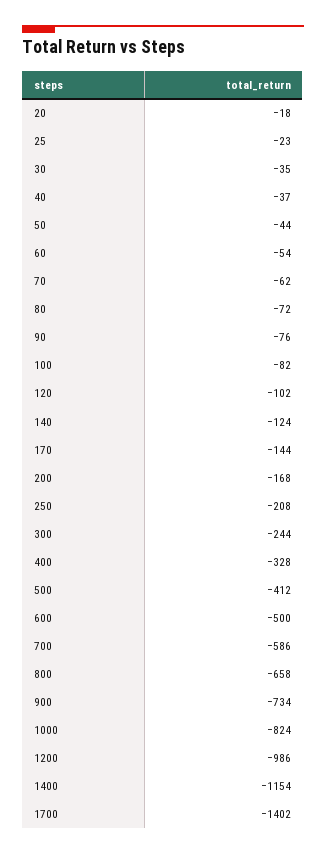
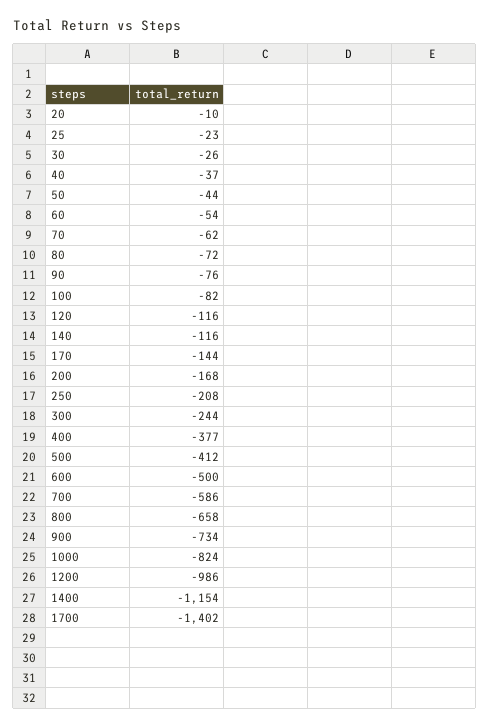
20: -18 -> -10
30: -35 -> -26
120: -102 -> -116
140: -124 -> -116
400: -328 -> -377

